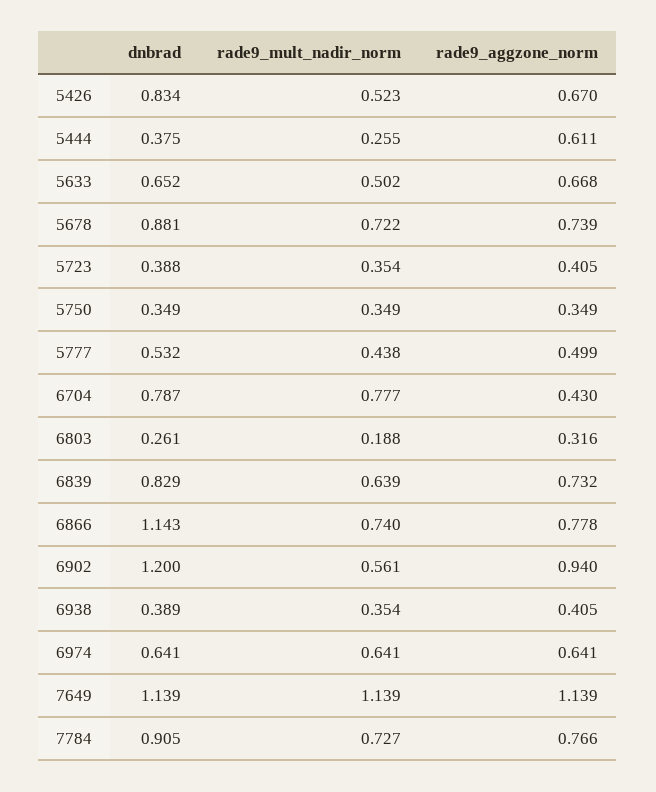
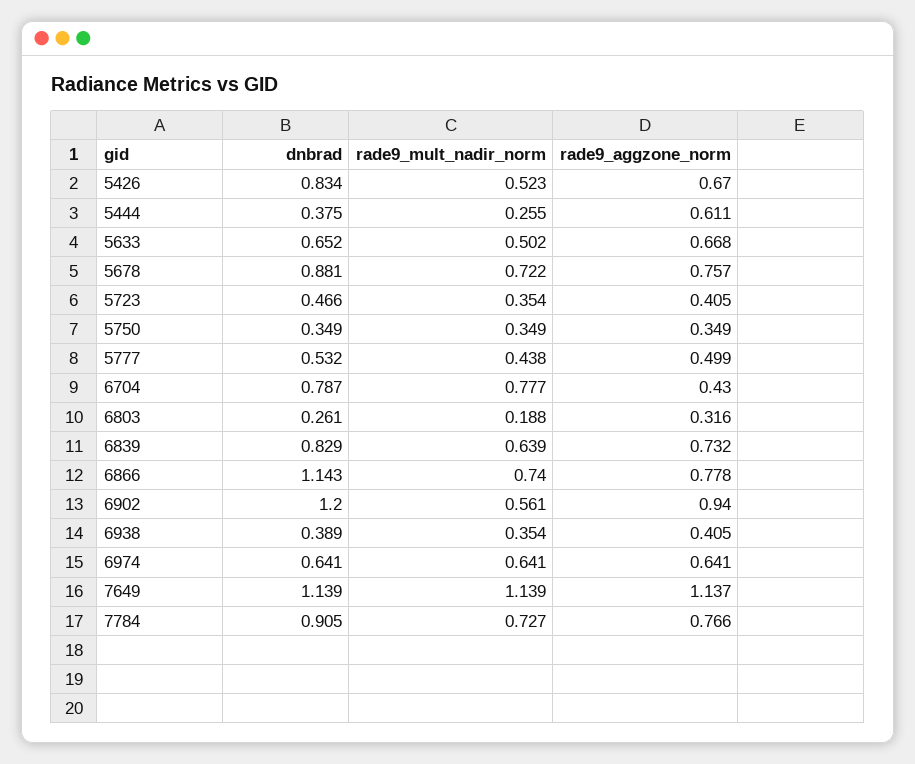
rade9_aggzone_norm, 5678: 0.739 -> 0.757
dnbrad, 5723: 0.388 -> 0.466
rade9_aggzone_norm, 7649: 1.139 -> 1.137

